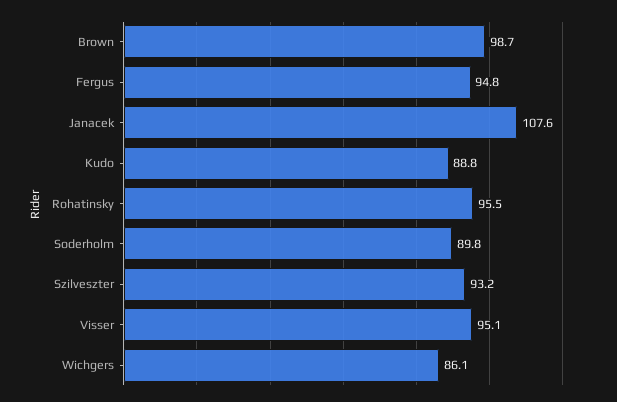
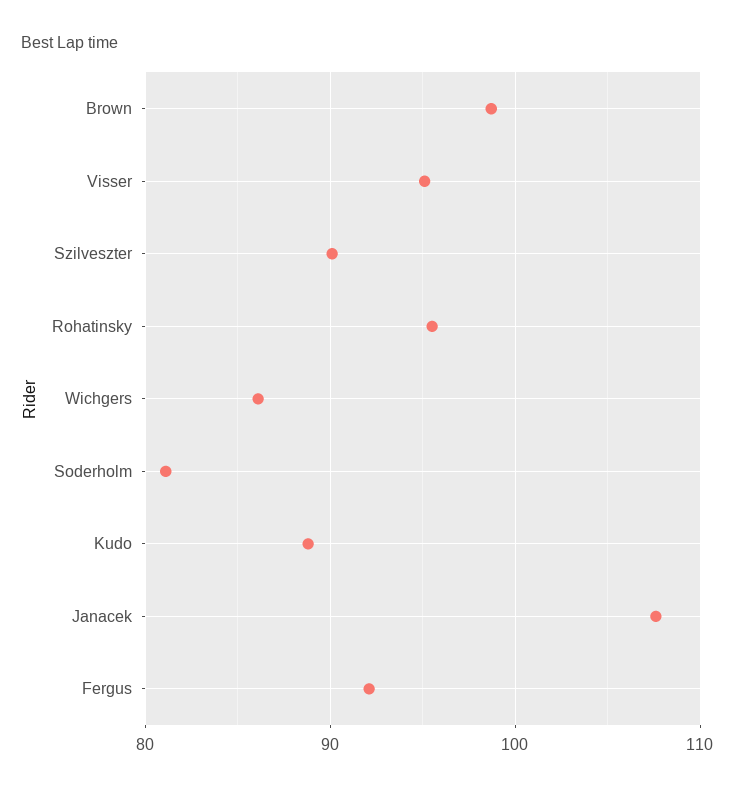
Fergus: 94.8 -> 92
Soderholm: 89.8 -> 81
Szilveszter: 93.2 -> 90

